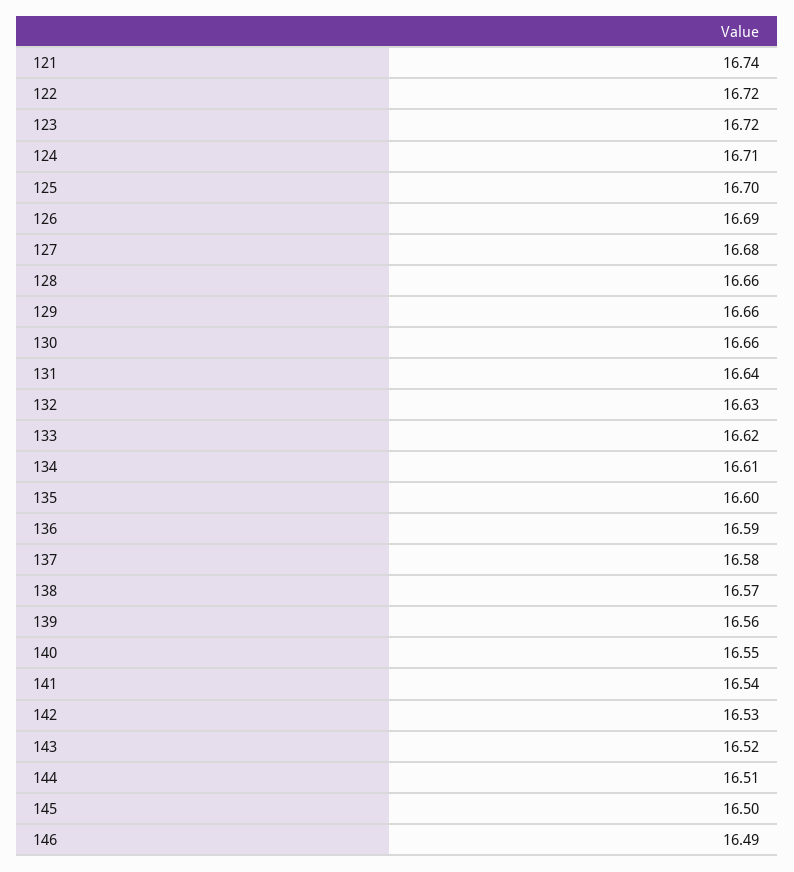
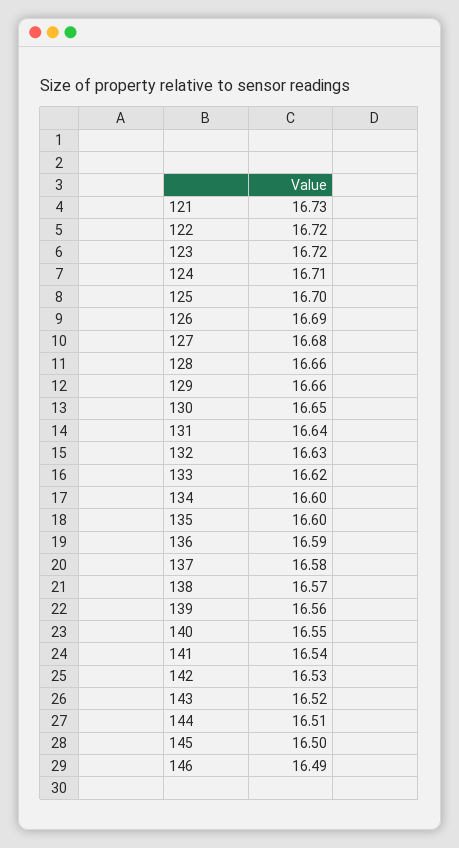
121: 16.74 -> 16.73
130: 16.66 -> 16.65
134: 16.61 -> 16.6

